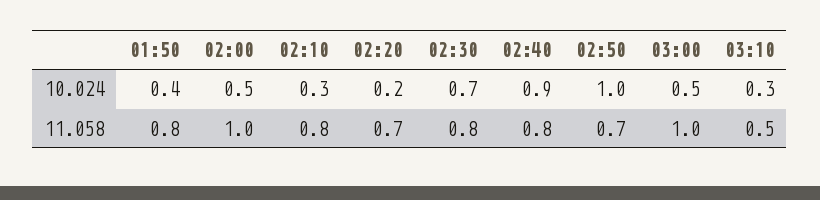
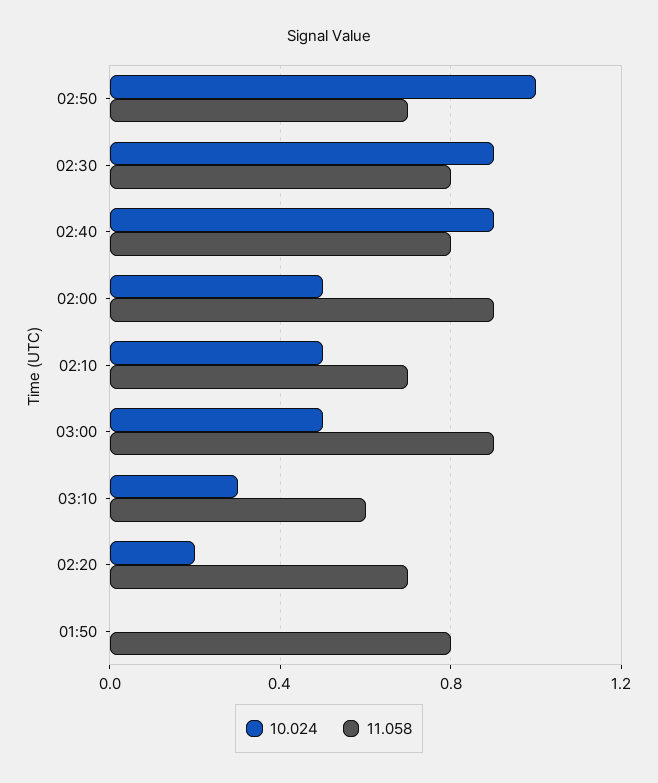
10.024, 01:50: 0.4 -> 0
10.024, 02:10: 0.3 -> 0.5
10.024, 02:30: 0.7 -> 0.9
11.058, 02:00: 1 -> 0.9
11.058, 02:10: 0.8 -> 0.7
11.058, 03:00: 1 -> 0.9
11.058, 03:10: 0.5 -> 0.6

